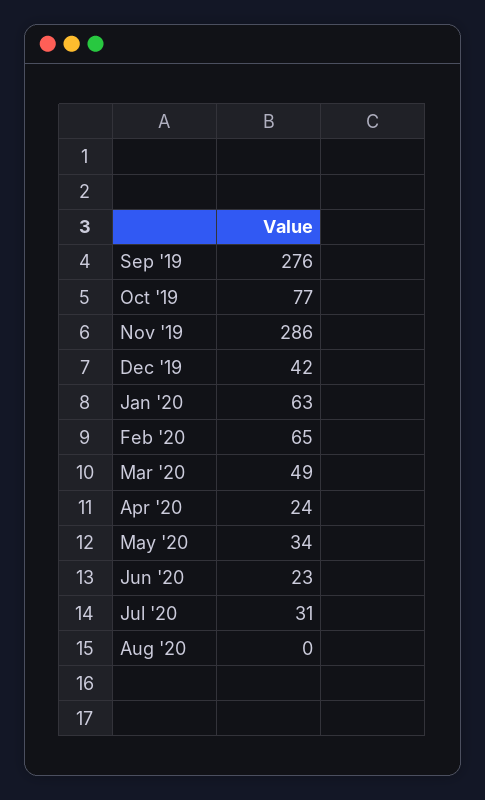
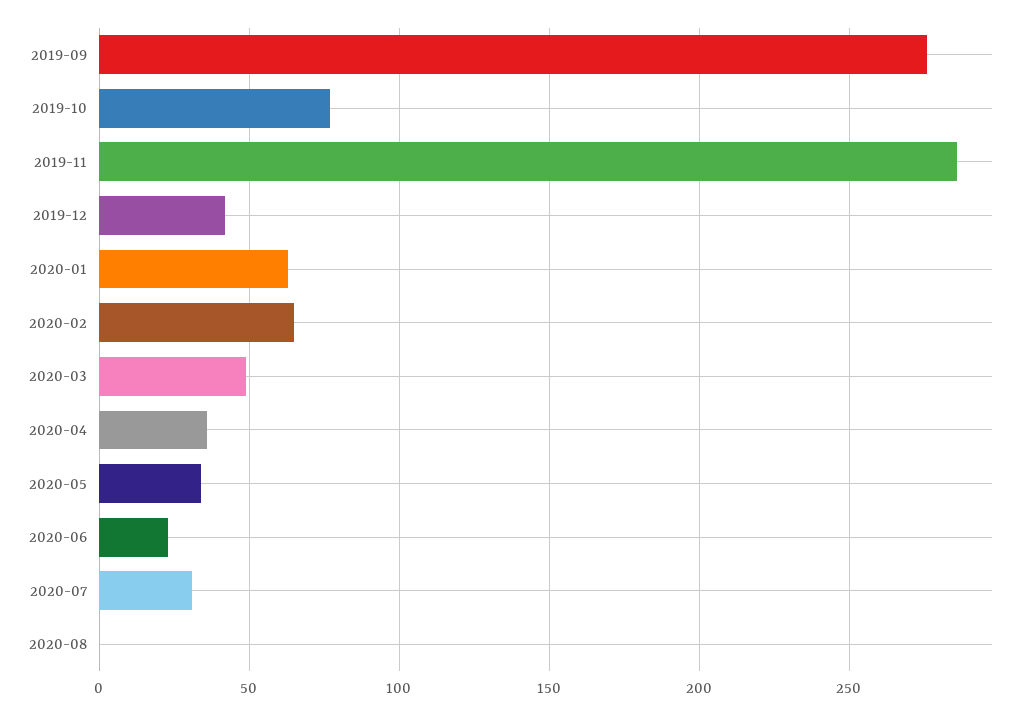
Apr '20: 24 -> 35

